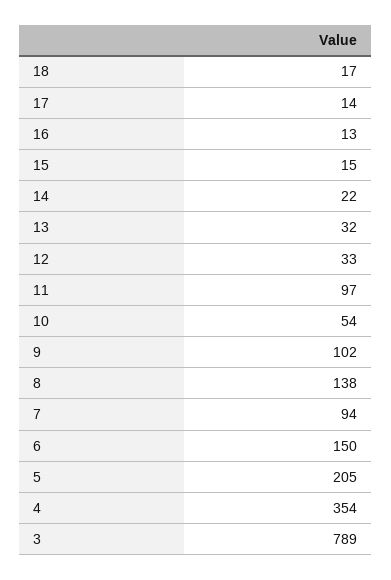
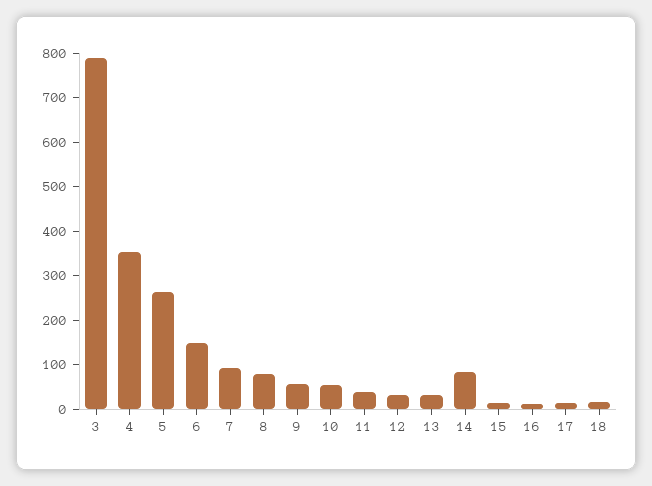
14: 22 -> 80
11: 97 -> 40
9: 102 -> 60
8: 138 -> 80
5: 205 -> 260

